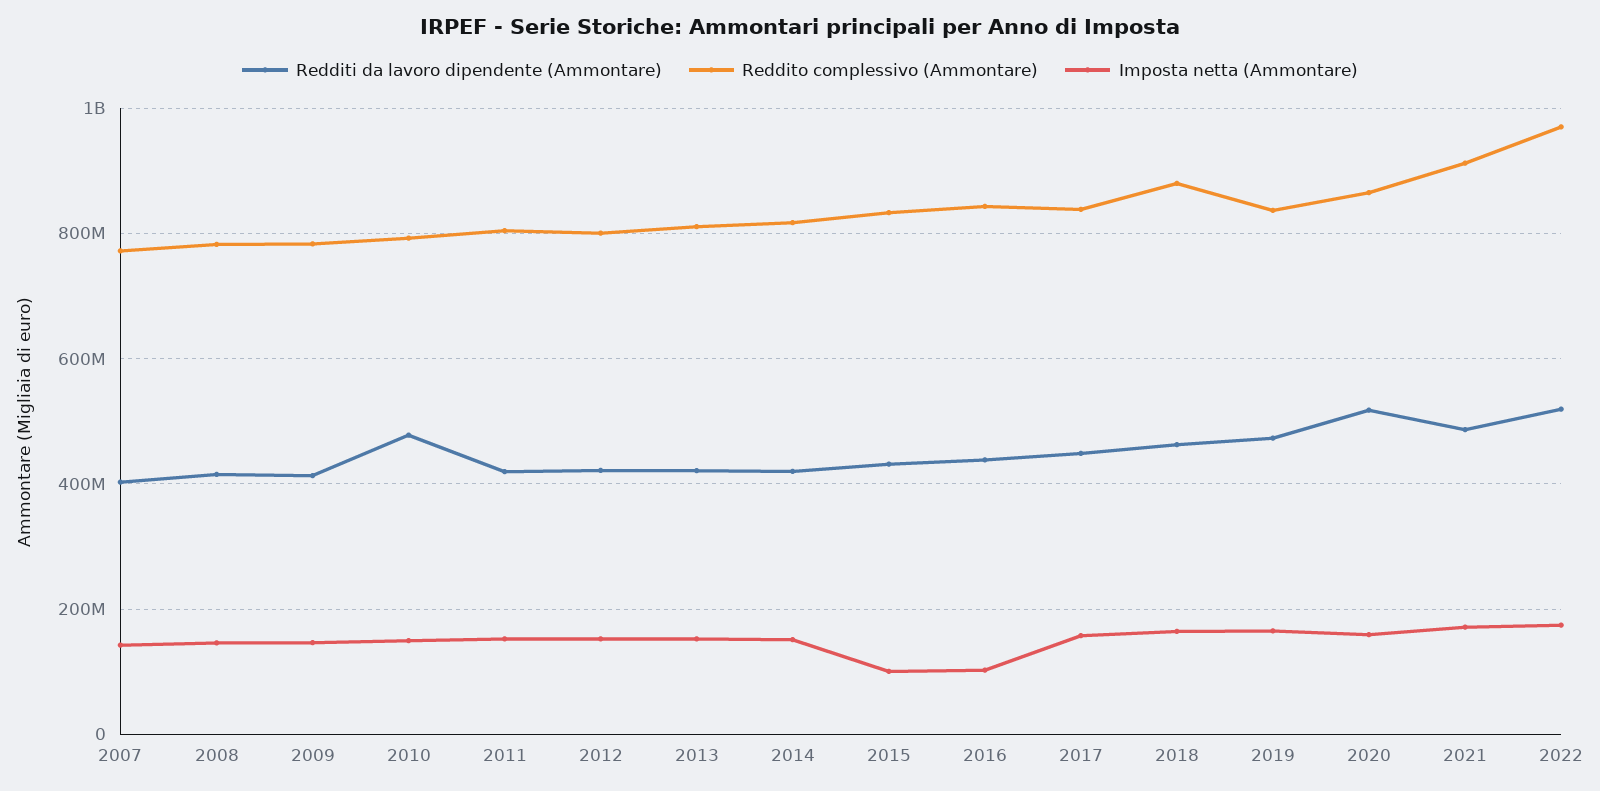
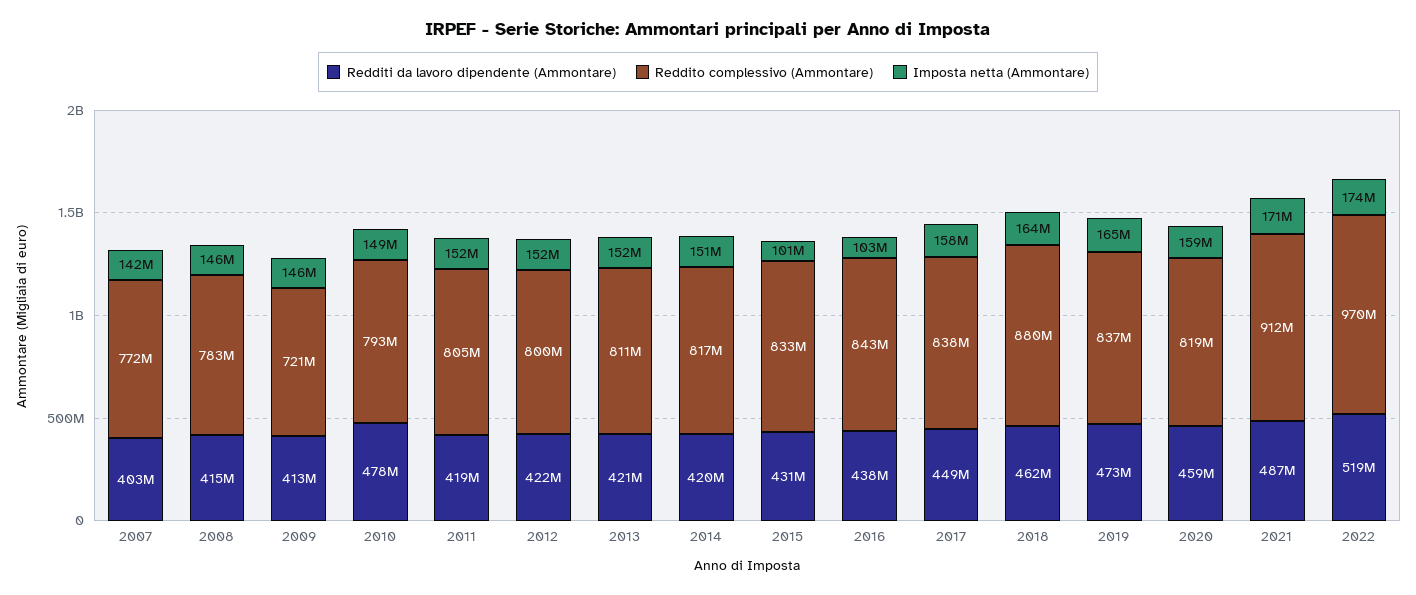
Reddito complessivo (Ammontare), 2009: 780000000 -> 721000000
Redditi da lavoro dipendente (Ammontare), 2020: 520000000 -> 459000000
Reddito complessivo (Ammontare), 2020: 860000000 -> 819000000

